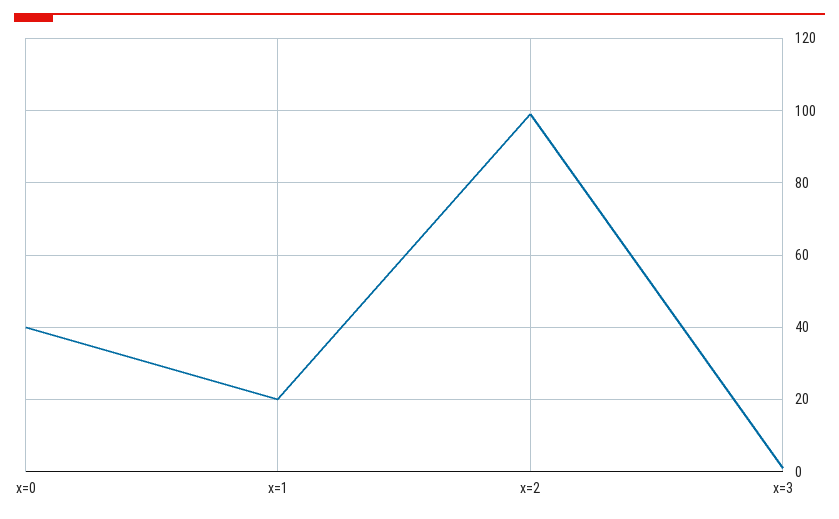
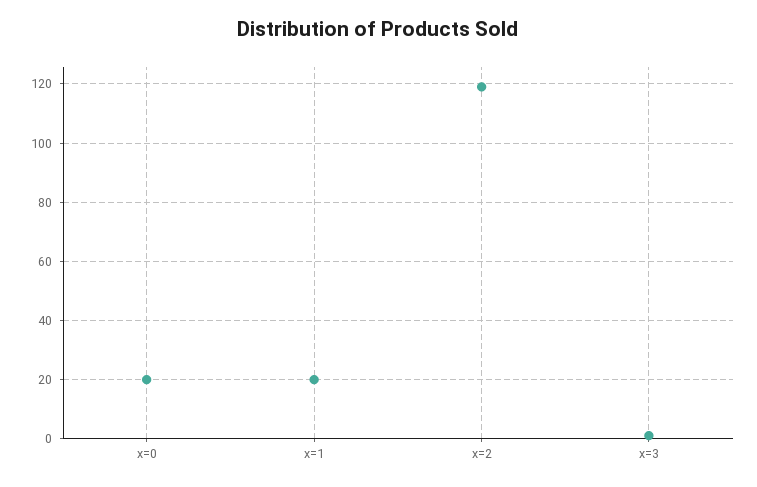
x=0: 40 -> 20
x=2: 100 -> 120

